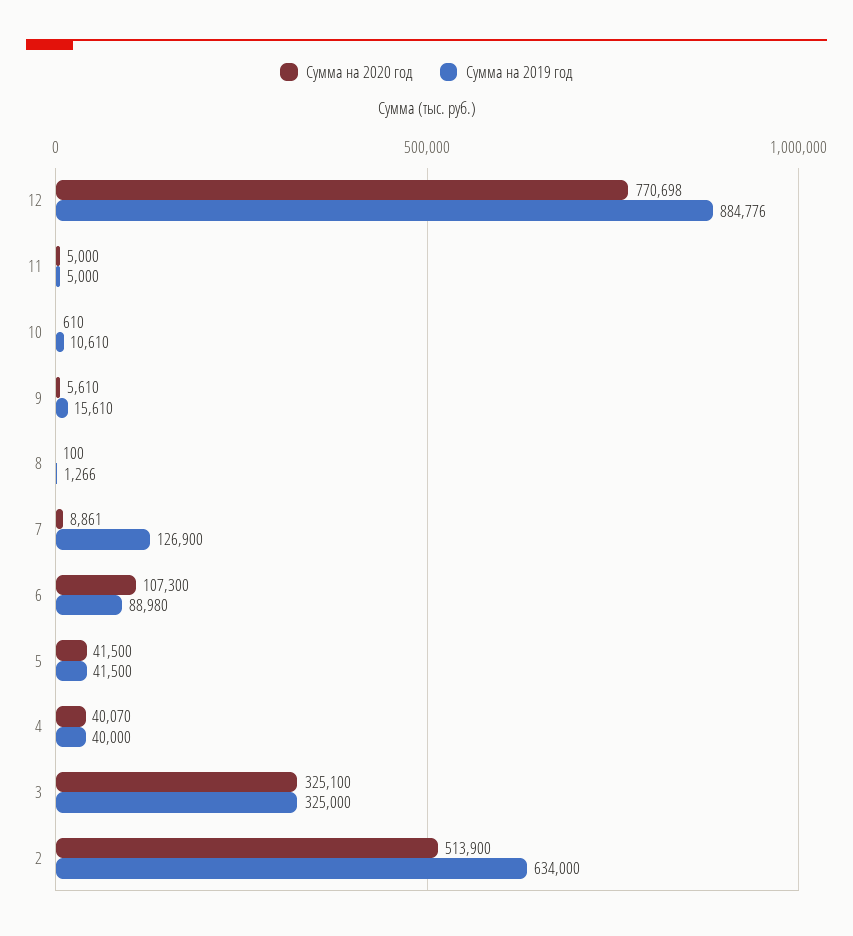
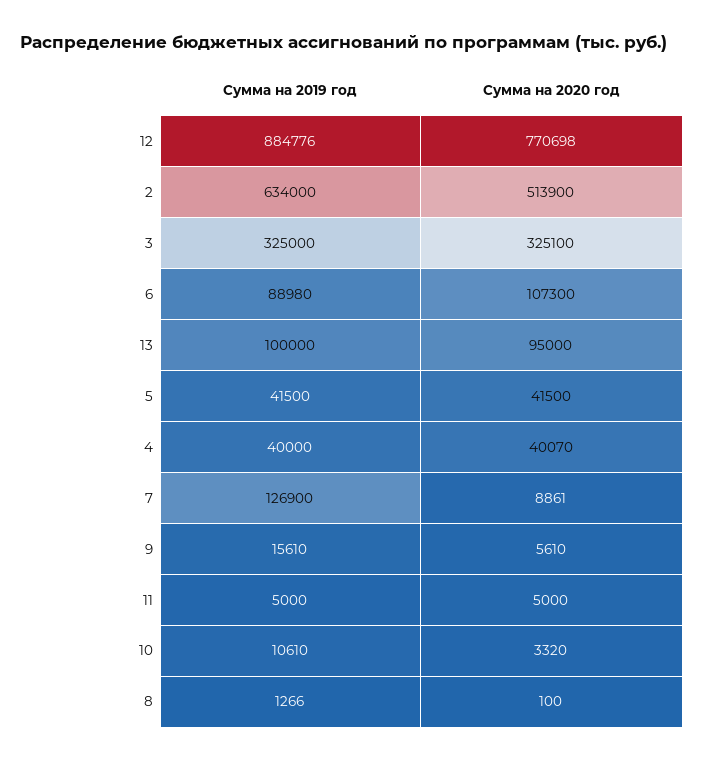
Сумма на 2020 год, 10: 610 -> 3320
Сумма на 2019 год, 13: none -> 100000
Сумма на 2020 год, 13: none -> 95000

